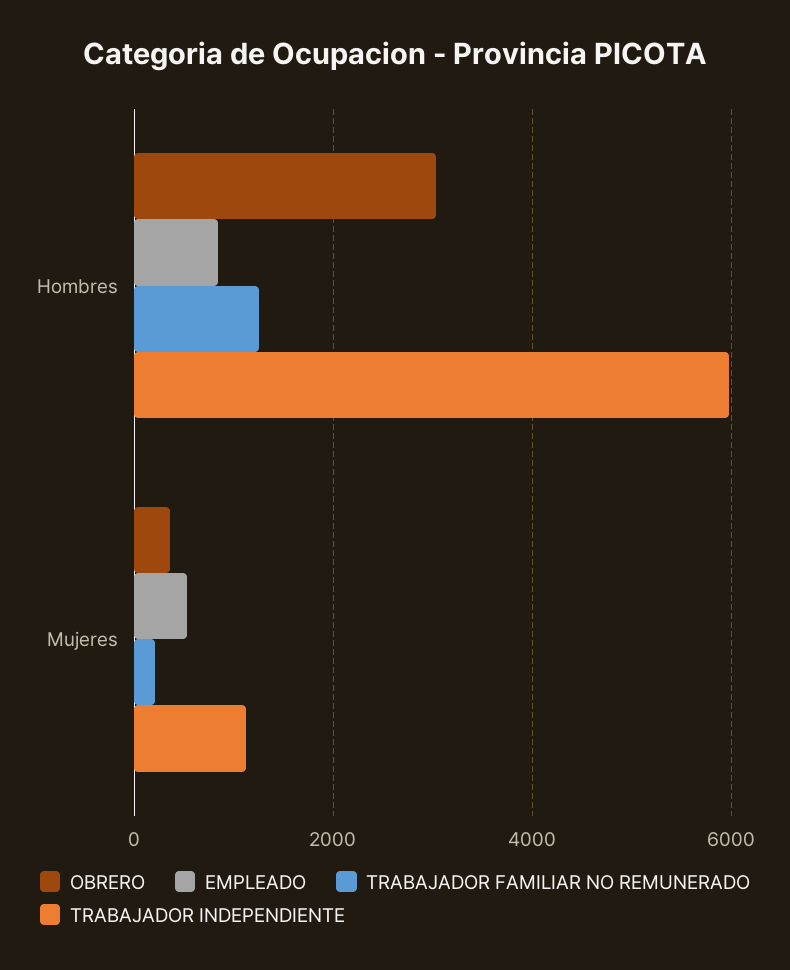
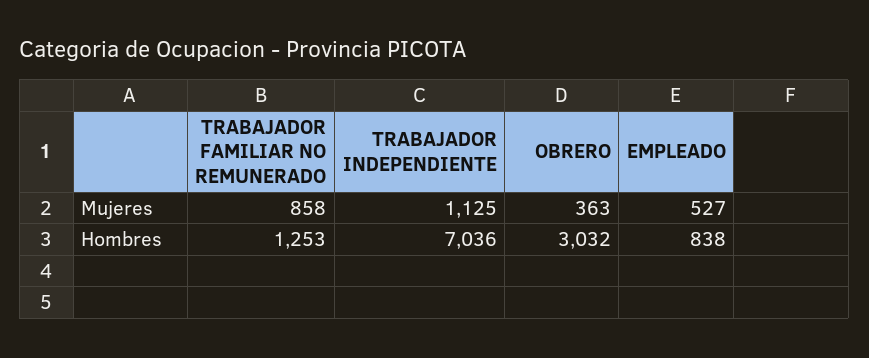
TRABAJADOR INDEPENDIENTE, Hombres: 6000 -> 7036
TRABAJADOR FAMILIAR NO REMUNERADO, Mujeres: 200 -> 858

